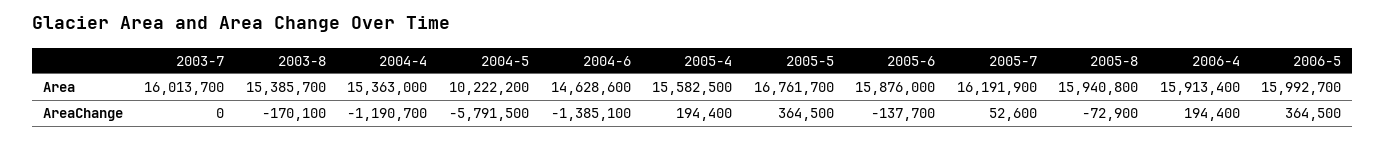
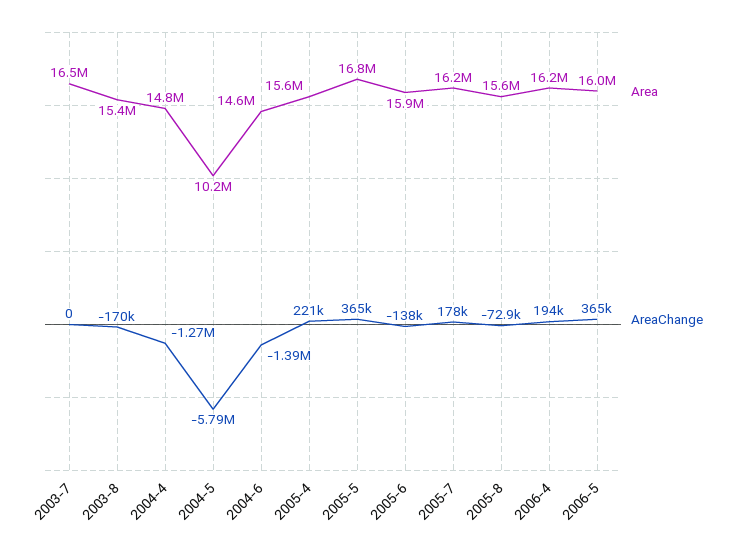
Area, 2003-7: 16013700 -> 16500000
Area, 2004-4: 15363000 -> 14800000
Area, 2005-8: 15940800 -> 15600000
Area, 2006-4: 15913400 -> 16200000
AreaChange, 2004-4: -1190700 -> -1270000
AreaChange, 2005-4: 194400 -> 221000
AreaChange, 2005-7: 52600 -> 178000

